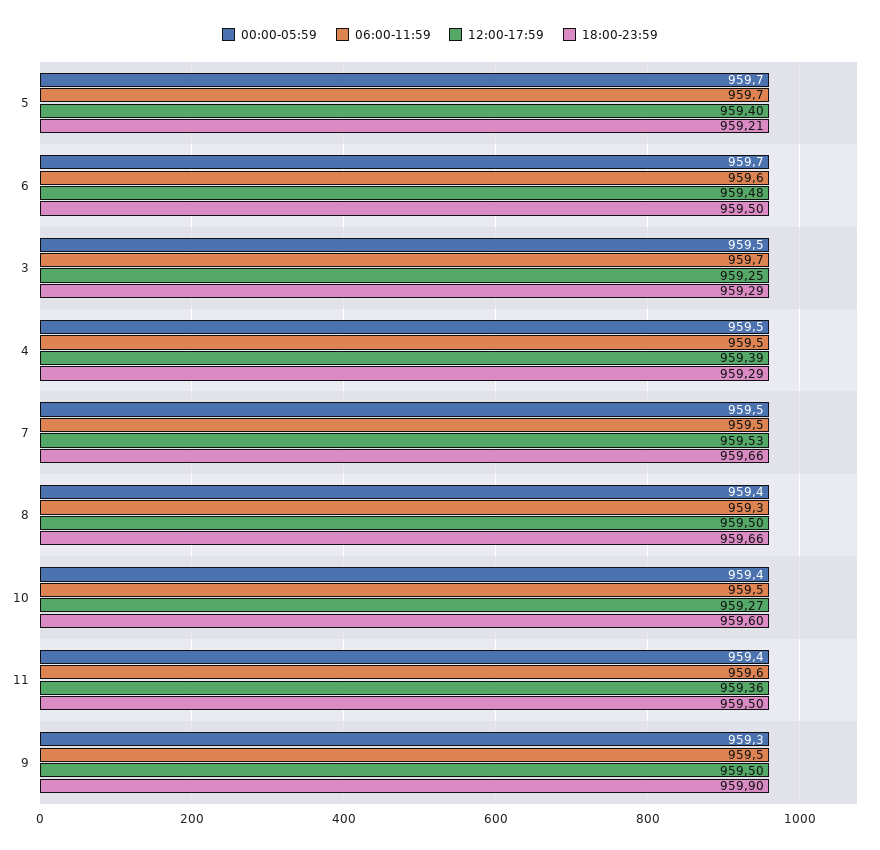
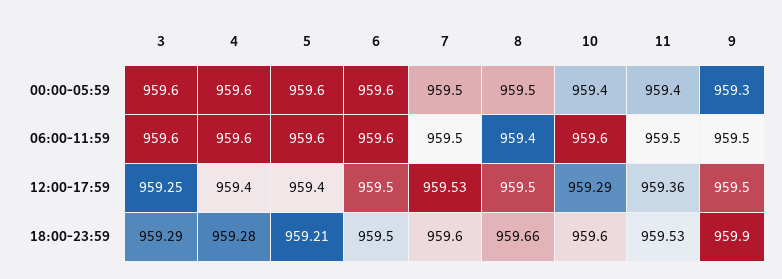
00:00-05:59, 5: 959.7 -> 959.6
06:00-11:59, 5: 959.7 -> 959.6
00:00-05:59, 6: 959.7 -> 959.6
12:00-17:59, 6: 959.48 -> 959.5
00:00-05:59, 3: 959.5 -> 959.6
06:00-11:59, 3: 959.7 -> 959.6
00:00-05:59, 4: 959.5 -> 959.6
06:00-11:59, 4: 959.5 -> 959.6
12:00-17:59, 4: 959.39 -> 959.4
18:00-23:59, 4: 959.29 -> 959.28
18:00-23:59, 7: 959.66 -> 959.6
00:00-05:59, 8: 959.4 -> 959.5
06:00-11:59, 8: 959.3 -> 959.4
06:00-11:59, 10: 959.5 -> 959.6
12:00-17:59, 10: 959.27 -> 959.29
06:00-11:59, 11: 959.6 -> 959.5
18:00-23:59, 11: 959.5 -> 959.53

